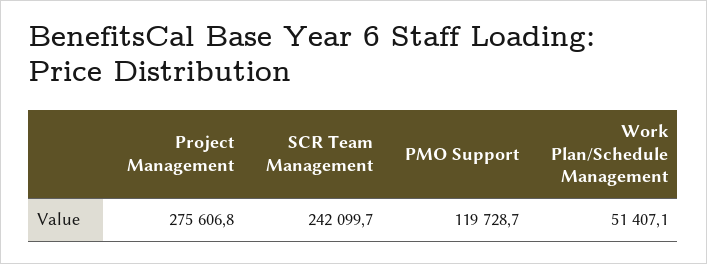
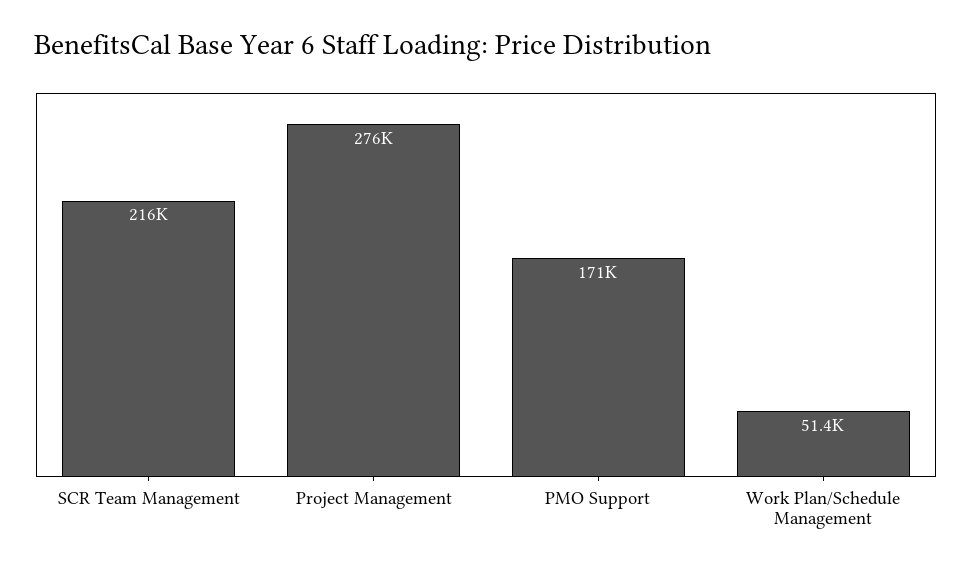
SCR Team Management: 242099.7 -> 216000
PMO Support: 119728.7 -> 171000

